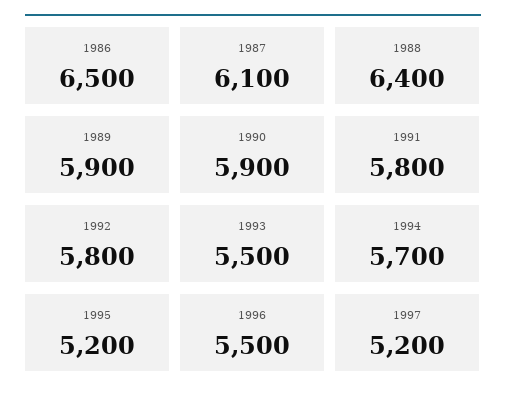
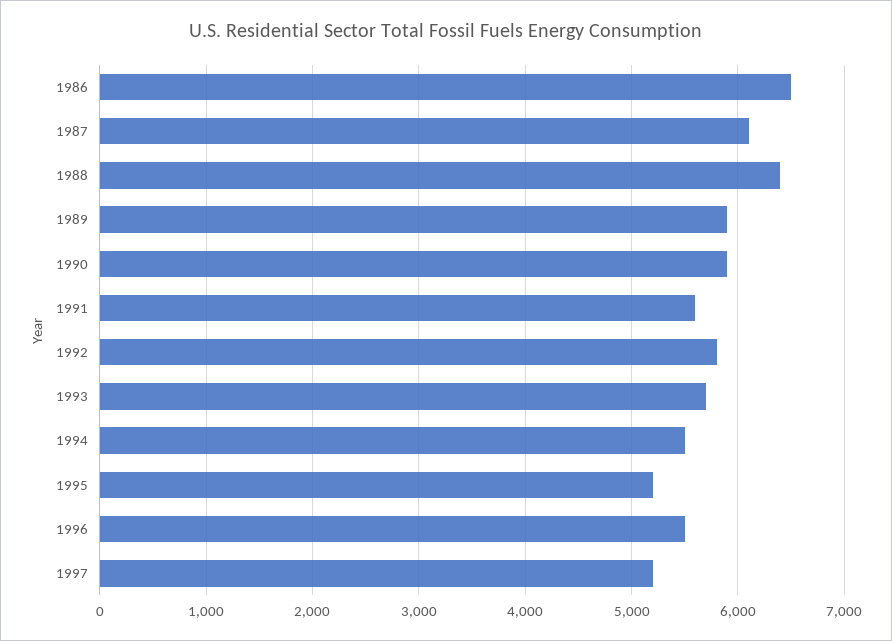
1991: 5800 -> 5600
1993: 5500 -> 5700
1994: 5700 -> 5500

